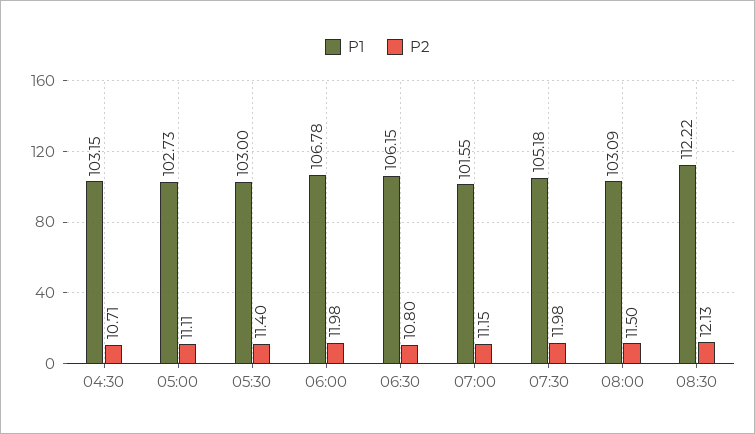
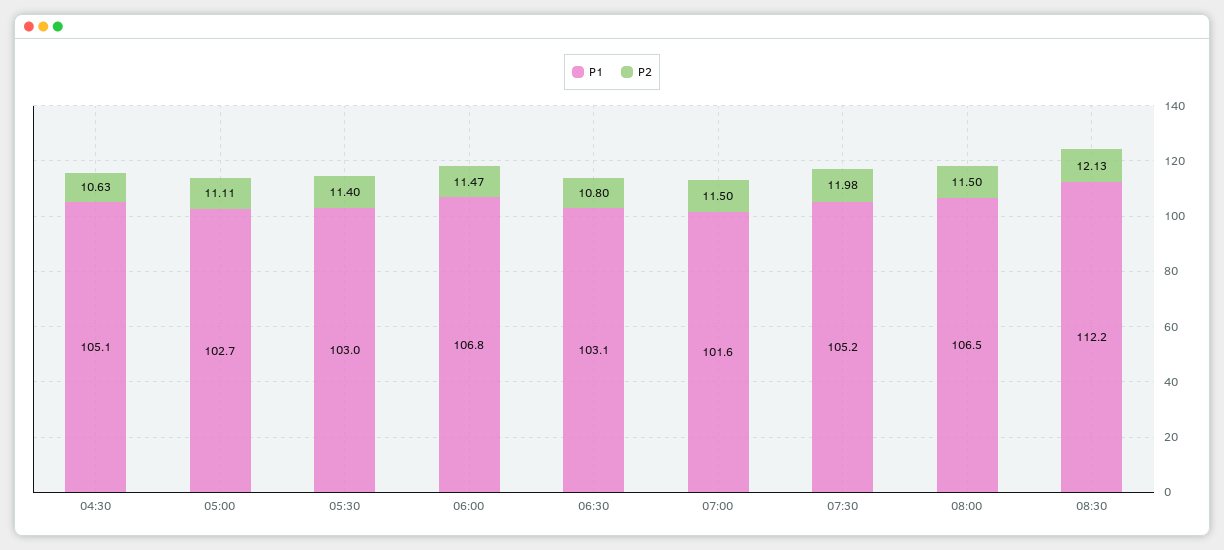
P1, 04:30: 103.15 -> 105.1
P2, 04:30: 10.71 -> 10.63
P2, 06:00: 11.98 -> 11.47
P1, 06:30: 106.15 -> 103.1
P2, 07:00: 11.15 -> 11.5
P1, 08:00: 103.09 -> 106.5

